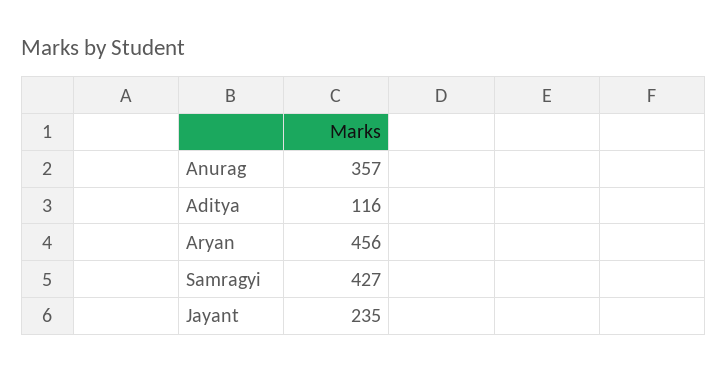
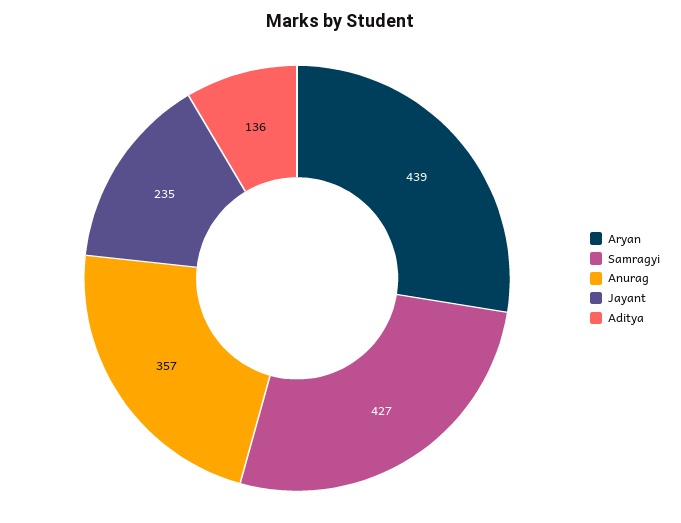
Aditya: 116 -> 136
Aryan: 456 -> 439

